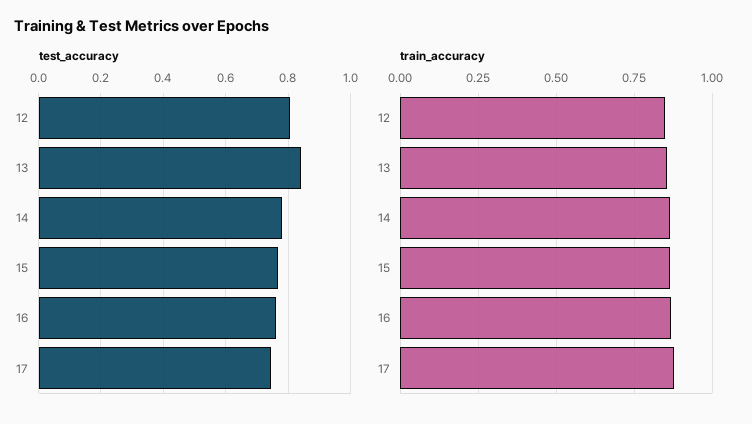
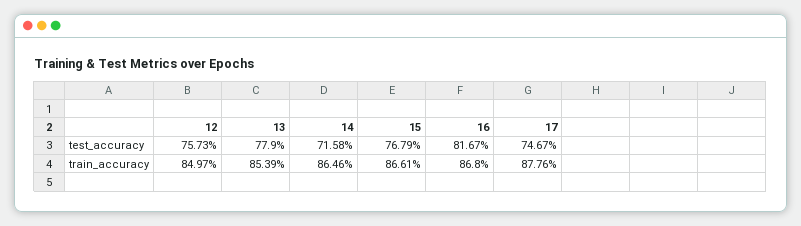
test_accuracy, 12: 0.8 -> 0.7573
test_accuracy, 13: 0.84 -> 0.779
test_accuracy, 14: 0.78 -> 0.7158
test_accuracy, 16: 0.76 -> 0.8167

